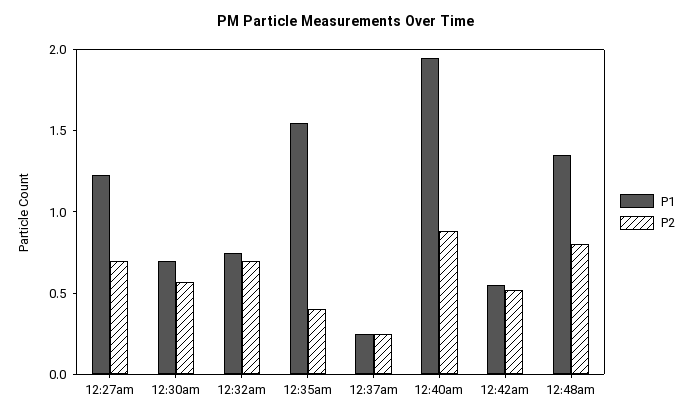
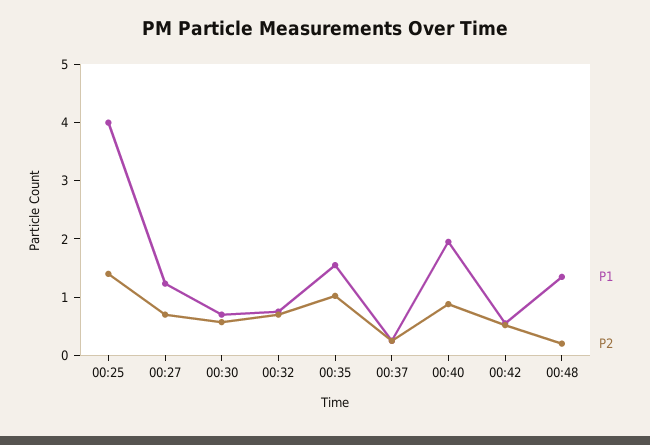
P2, 12:35am: 0.4 -> 1
P2, 12:48am: 0.8 -> 0.2
P1, 00:25: none -> 4
P2, 00:25: none -> 1.4

